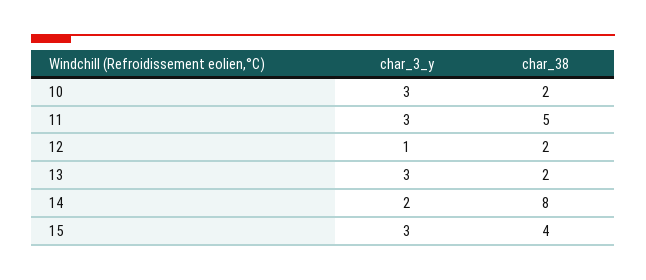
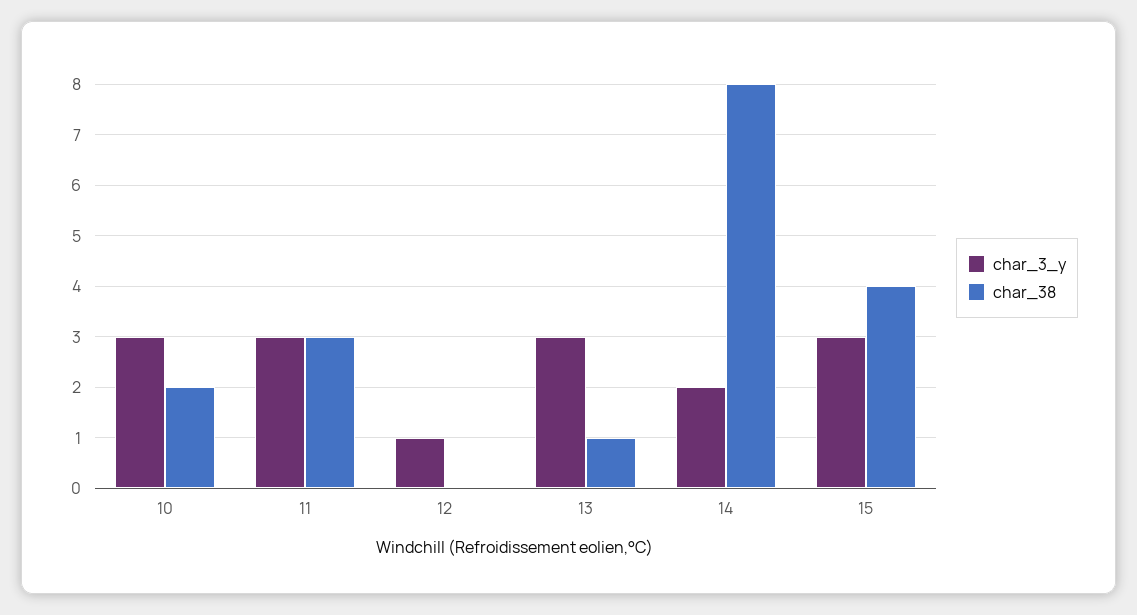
char_38, 11: 5 -> 3
char_38, 12: 2 -> 0
char_38, 13: 2 -> 1

